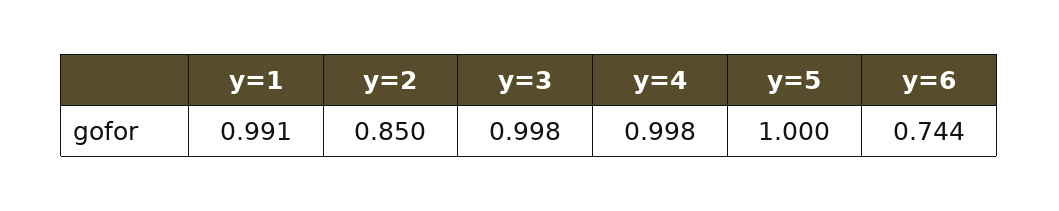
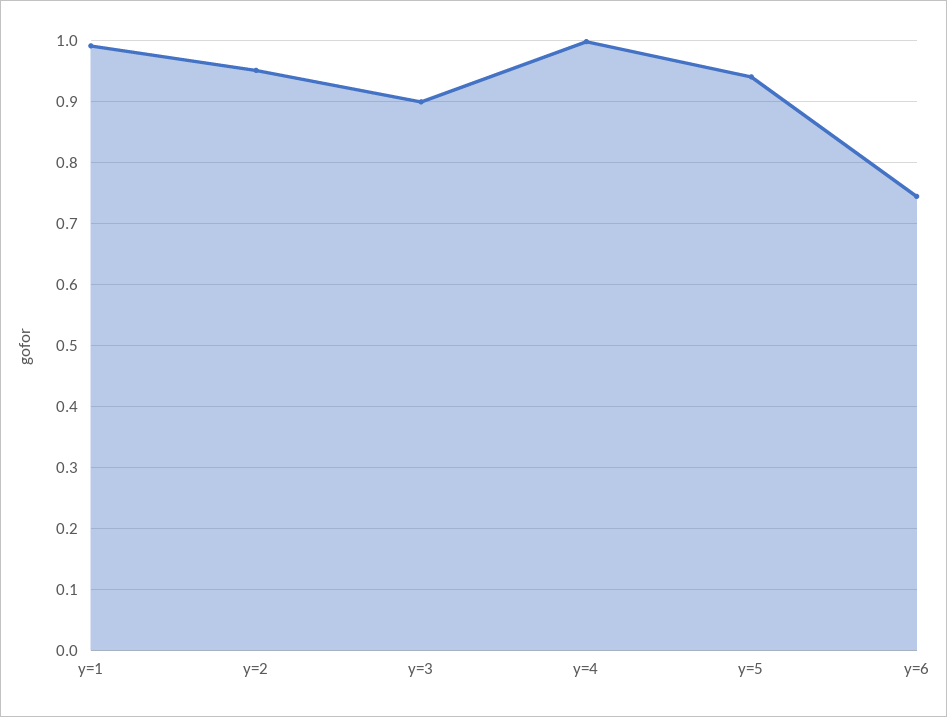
y=2: 0.85 -> 0.95
y=3: 0.998 -> 0.9
y=5: 1 -> 0.94

